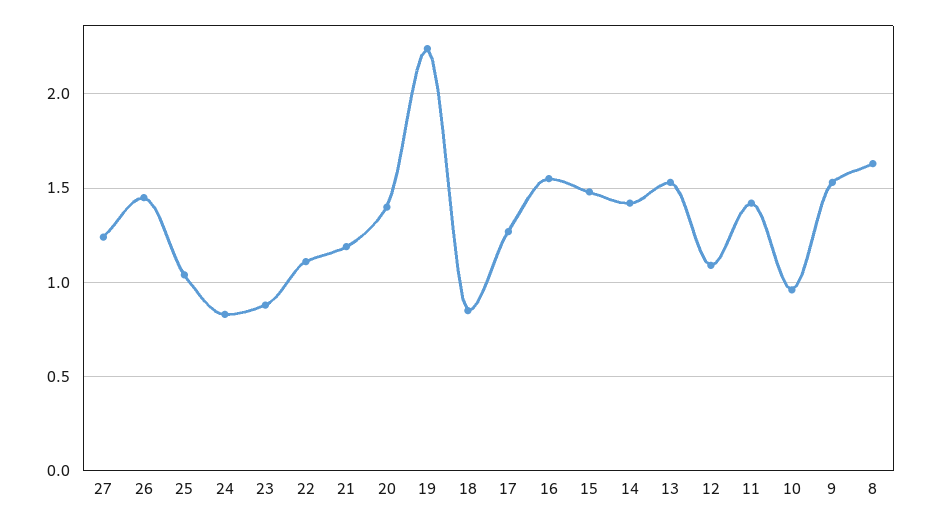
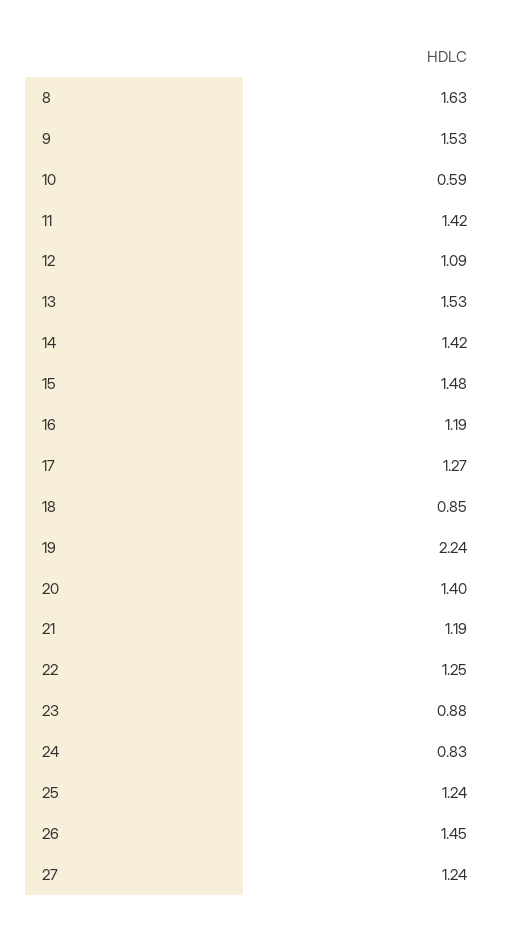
25: 1.05 -> 1.24
22: 1.1 -> 1.25
16: 1.55 -> 1.19
10: 0.95 -> 0.59

